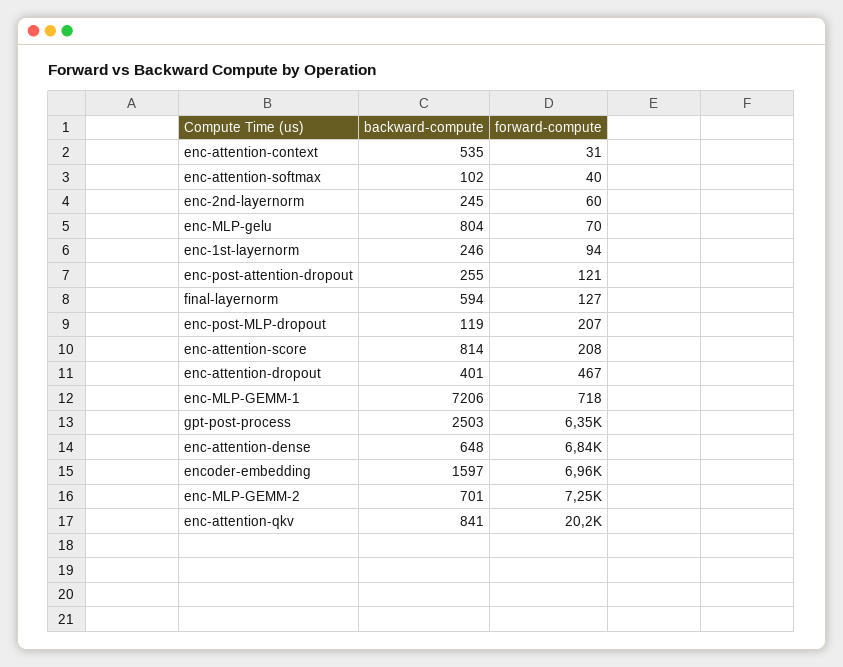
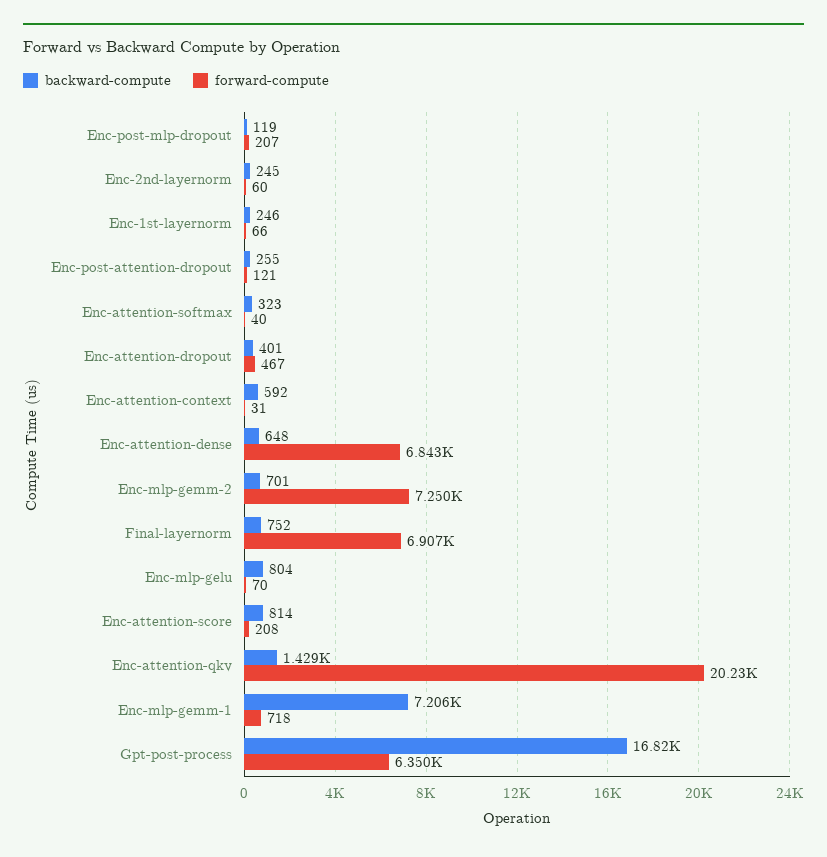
backward-compute, enc-attention-context: 535 -> 592
backward-compute, enc-attention-softmax: 102 -> 323
forward-compute, enc-1st-layernorm: 94 -> 66
backward-compute, final-layernorm: 594 -> 752
forward-compute, final-layernorm: 127 -> 6907
backward-compute, gpt-post-process: 2503 -> 16820
backward-compute, encoder-embedding: 1597 -> none
forward-compute, encoder-embedding: 6960 -> none
backward-compute, enc-attention-qkv: 841 -> 1429

